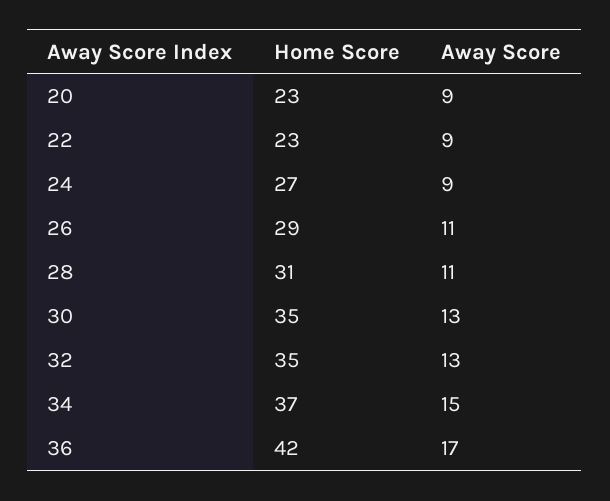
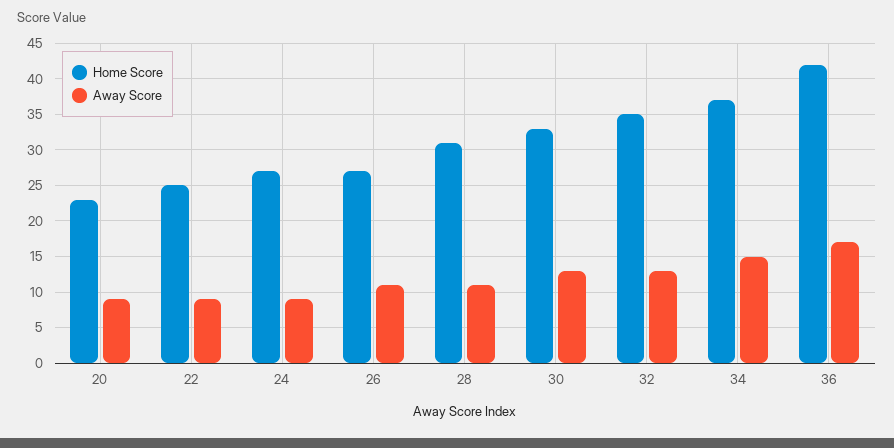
Home Score, 22: 23 -> 25
Home Score, 26: 29 -> 27
Home Score, 30: 35 -> 33

